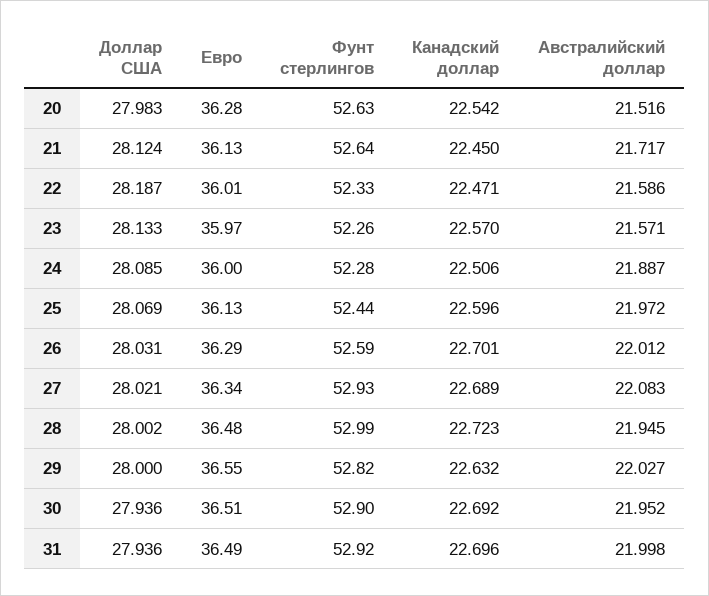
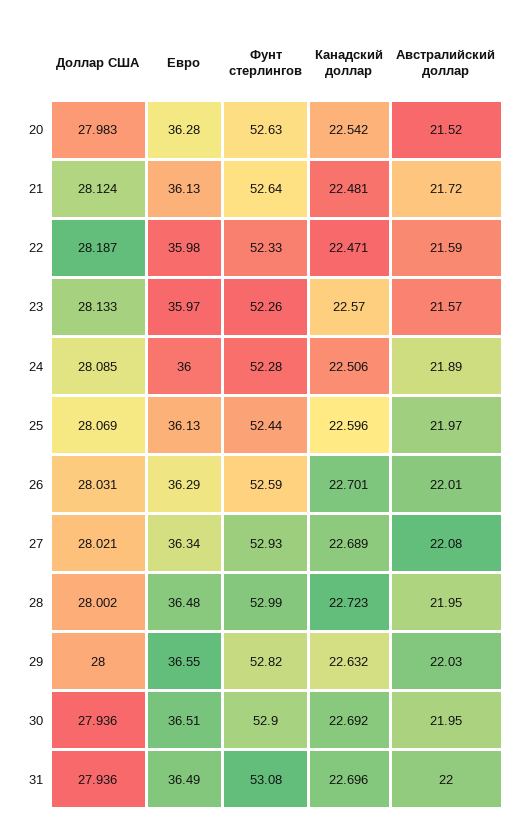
Канадский доллар, 21: 22.45 -> 22.481
Евро, 22: 36.01 -> 35.98
Фунт стерлингов, 31: 52.92 -> 53.08

